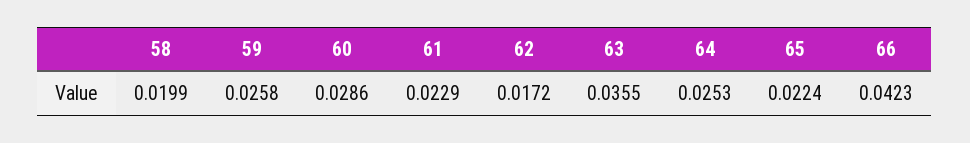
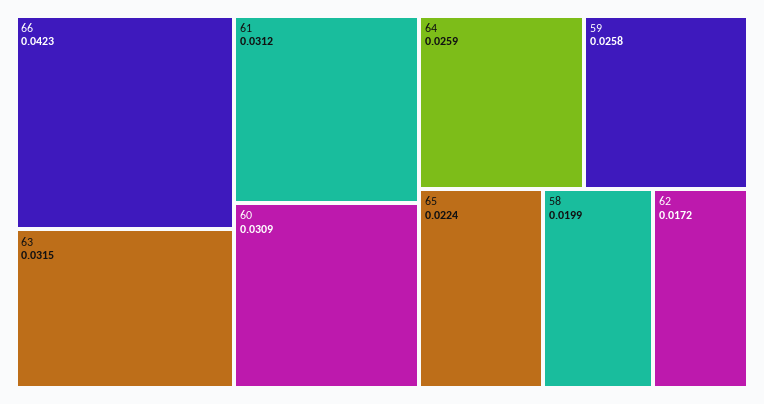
60: 0.0286 -> 0.0309
61: 0.0229 -> 0.0312
63: 0.0355 -> 0.0315
64: 0.0253 -> 0.0259

